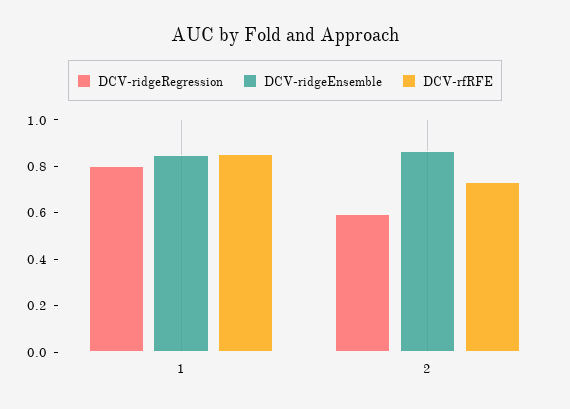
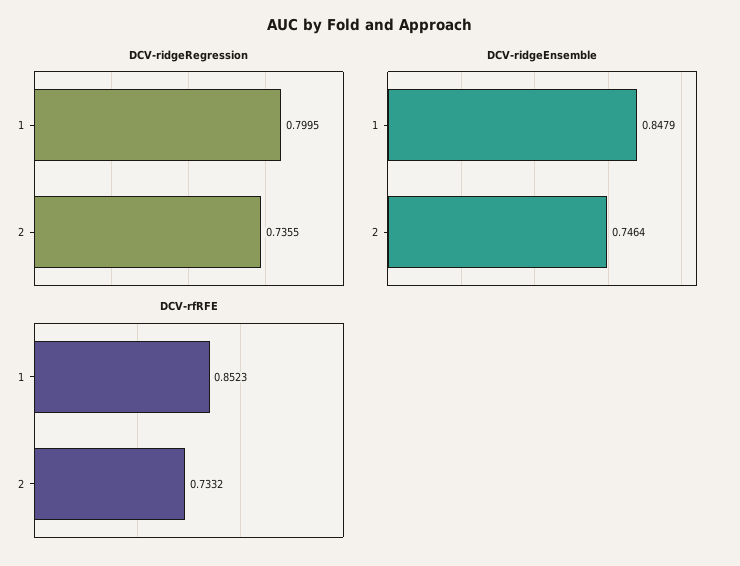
DCV-ridgeRegression, 2: 0.6 -> 0.7355
DCV-ridgeEnsemble, 2: 0.85 -> 0.7464

